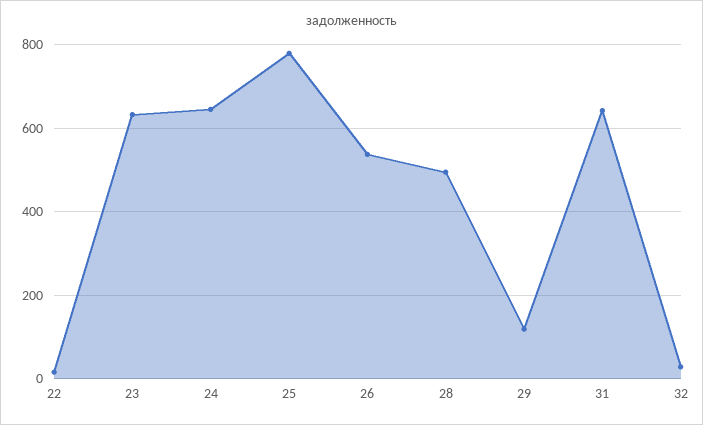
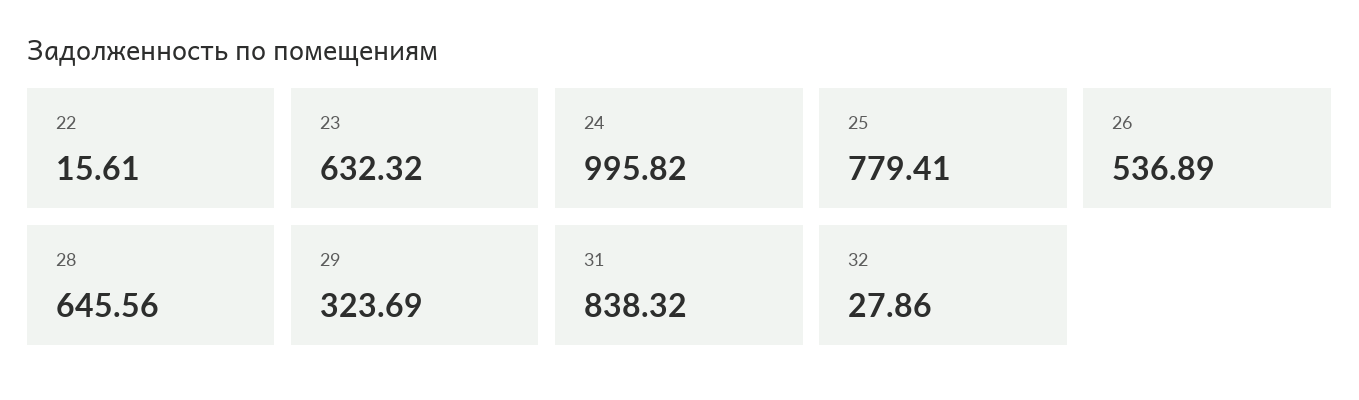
24: 640 -> 995.82
28: 500 -> 645.56
29: 120 -> 323.69
31: 640 -> 838.32

